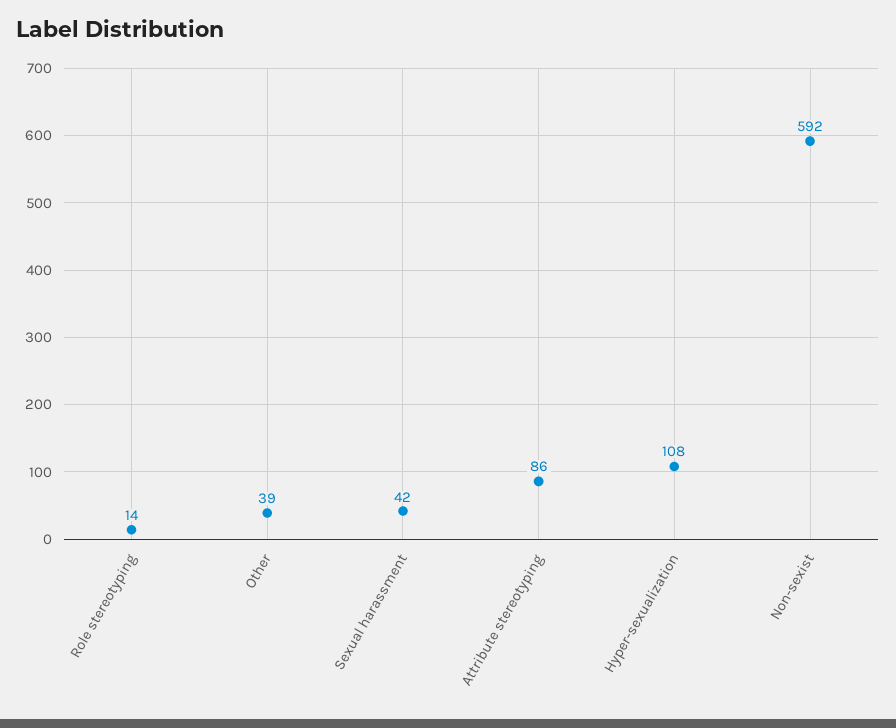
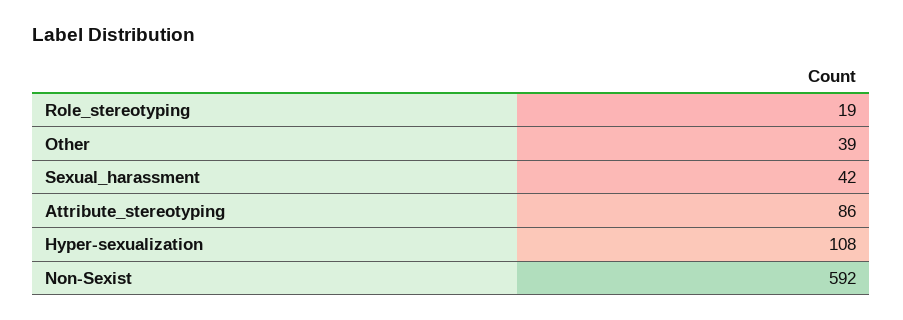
Role stereotyping: 14 -> 19

